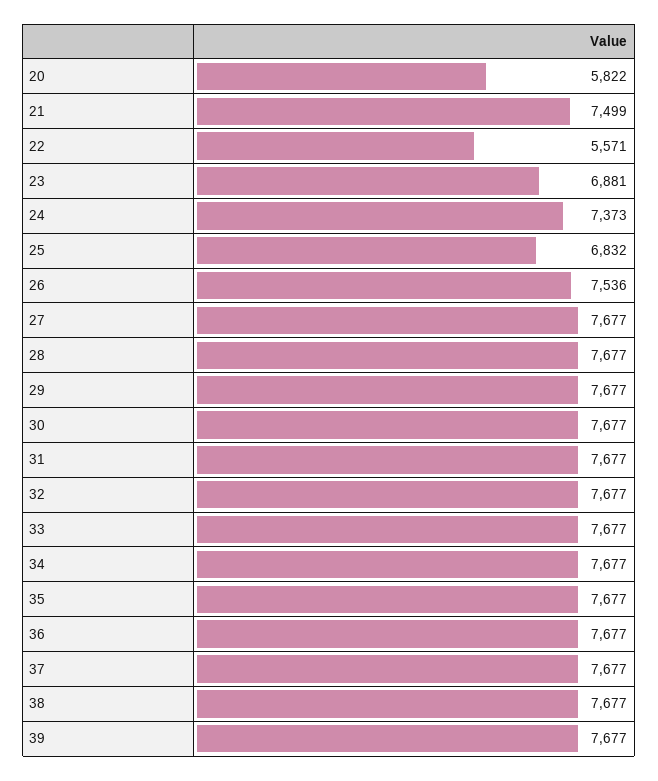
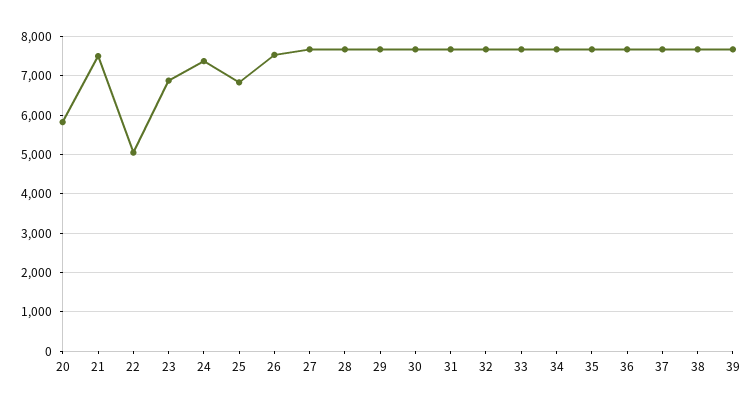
22: 5571 -> 5000

